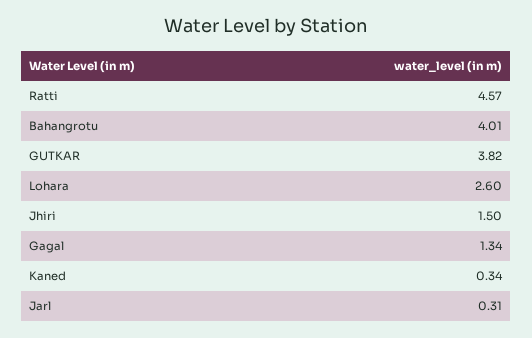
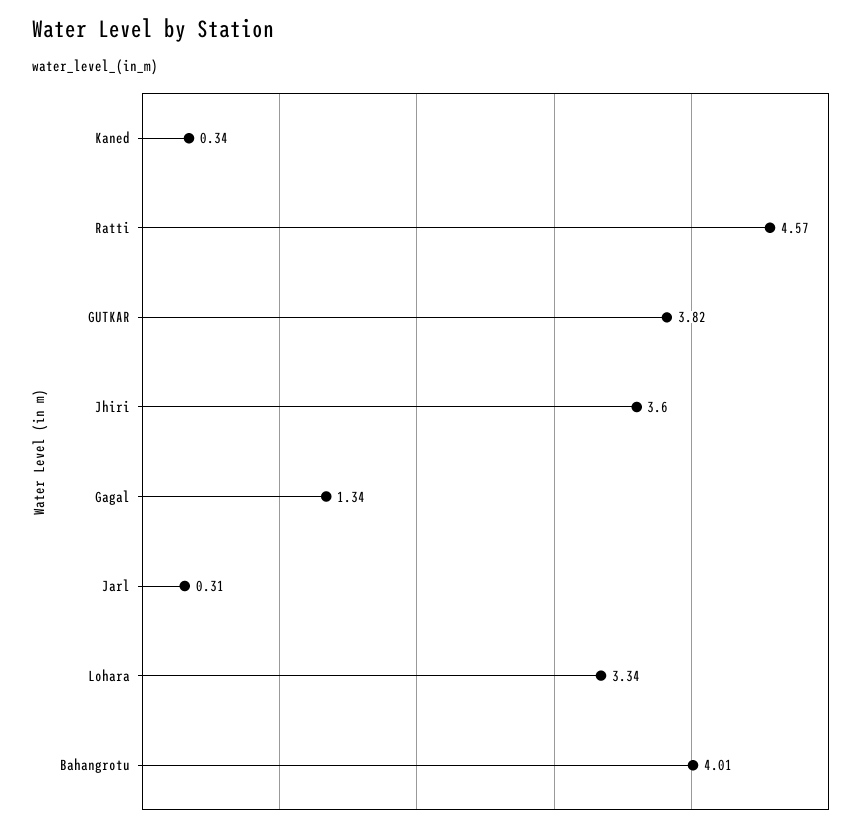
Lohara: 2.6 -> 3.34
Jhiri: 1.5 -> 3.6

